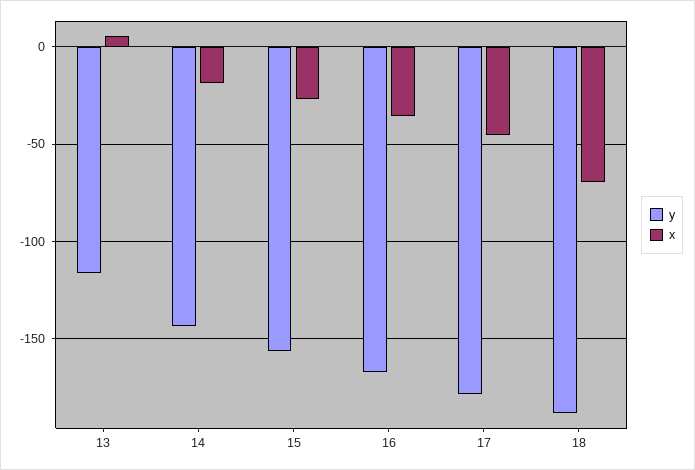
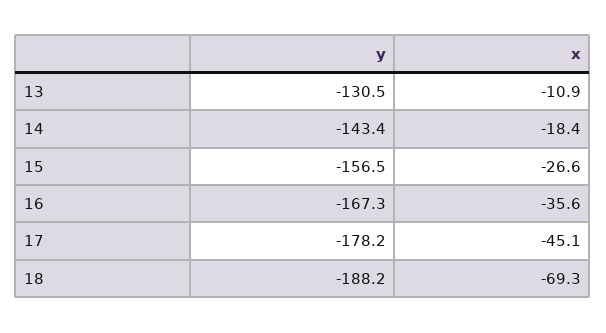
y, 13: -115 -> -130.5
x, 13: 5 -> -10.9

